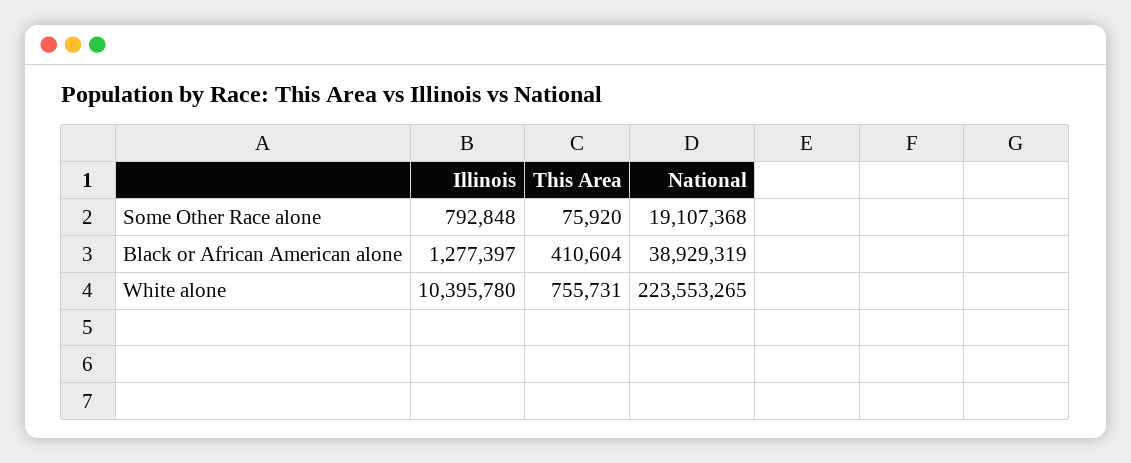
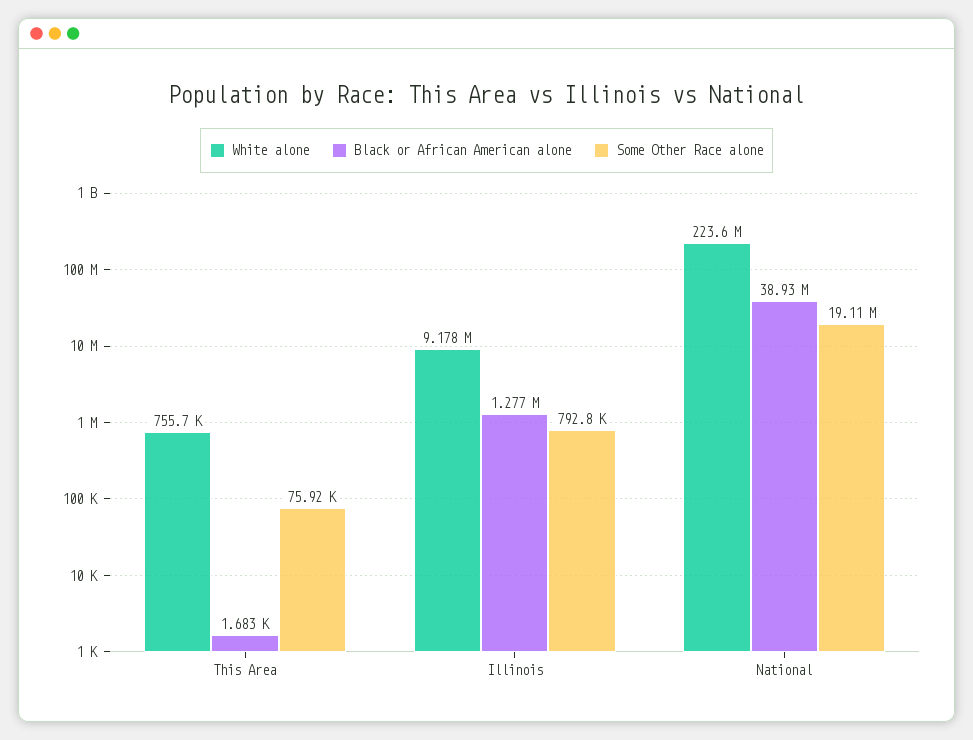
Black or African American alone, This Area: 410604 -> 1683
White alone, Illinois: 10395780 -> 9178000

